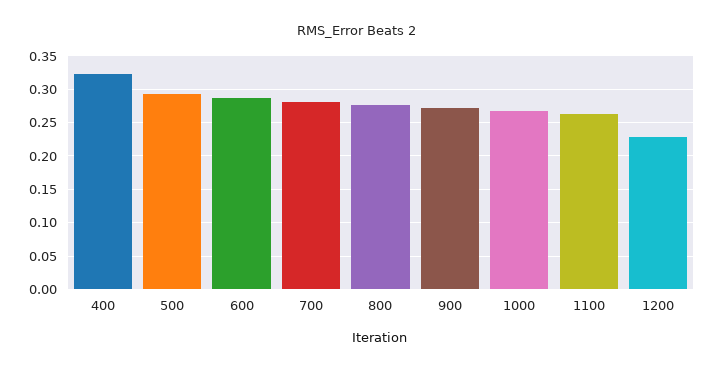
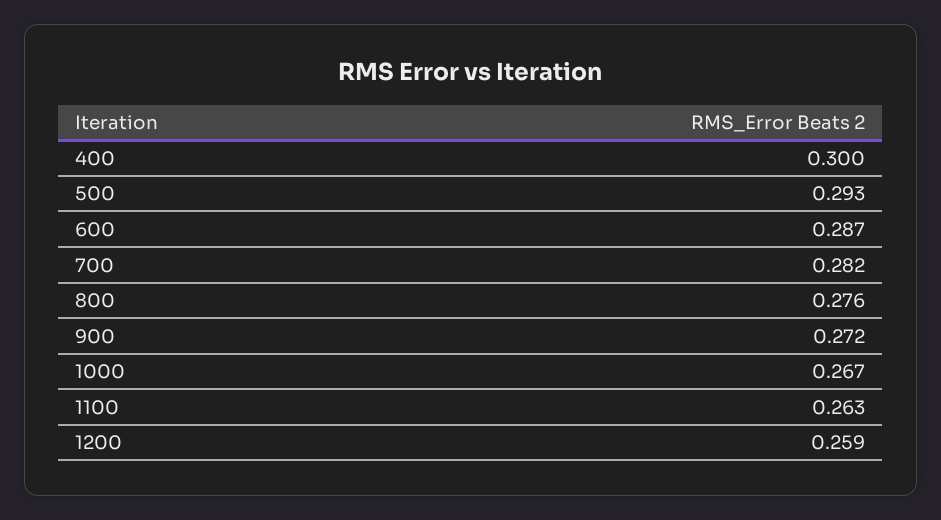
400: 0.32 -> 0.3
1200: 0.23 -> 0.259

